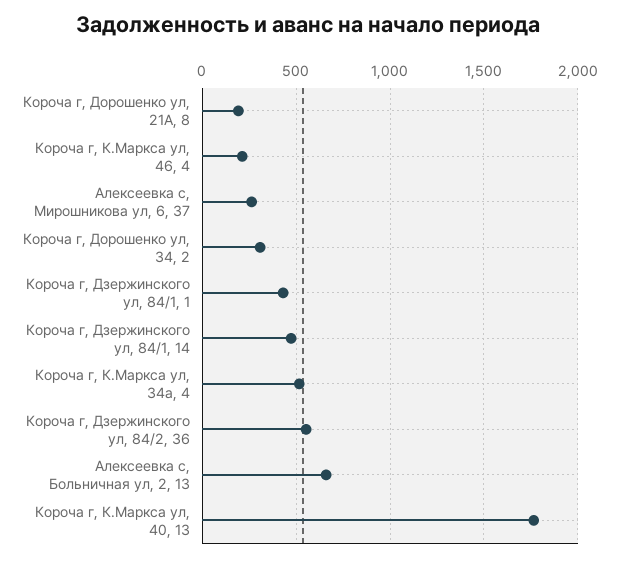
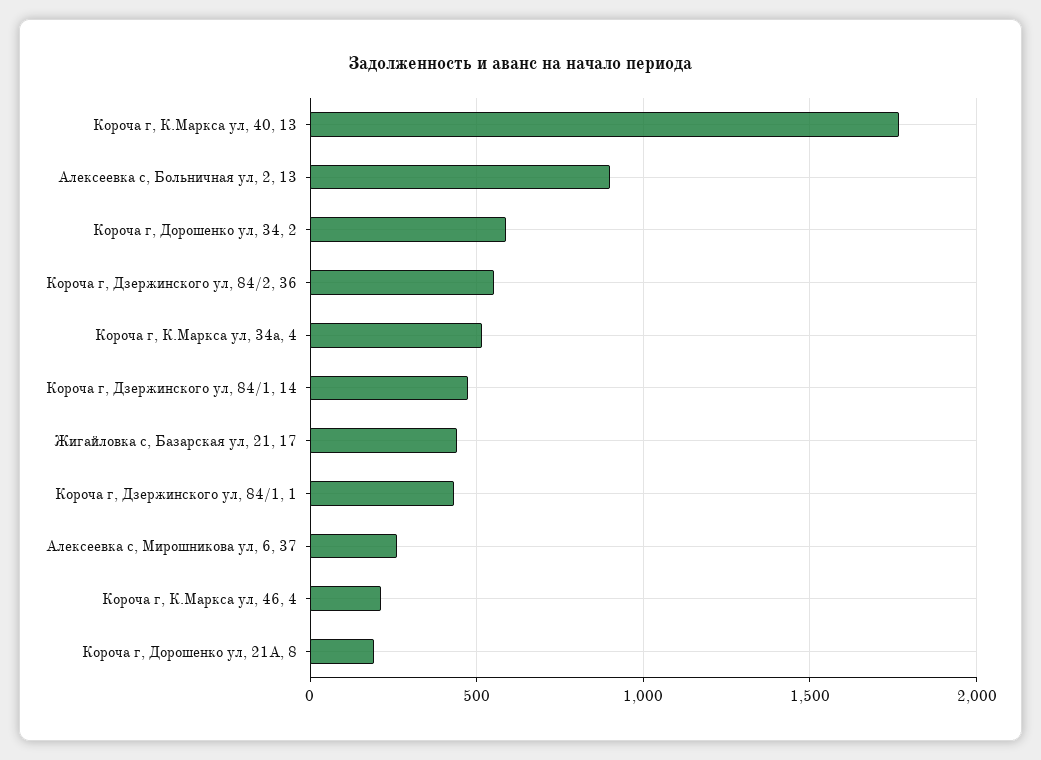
Короча г, Дорошенко ул, 34, 2: 300 -> 600
Алексеевка с, Больничная ул, 2, 13: 650 -> 900
Жигайловка с, Базарская ул, 21, 17: none -> 450

